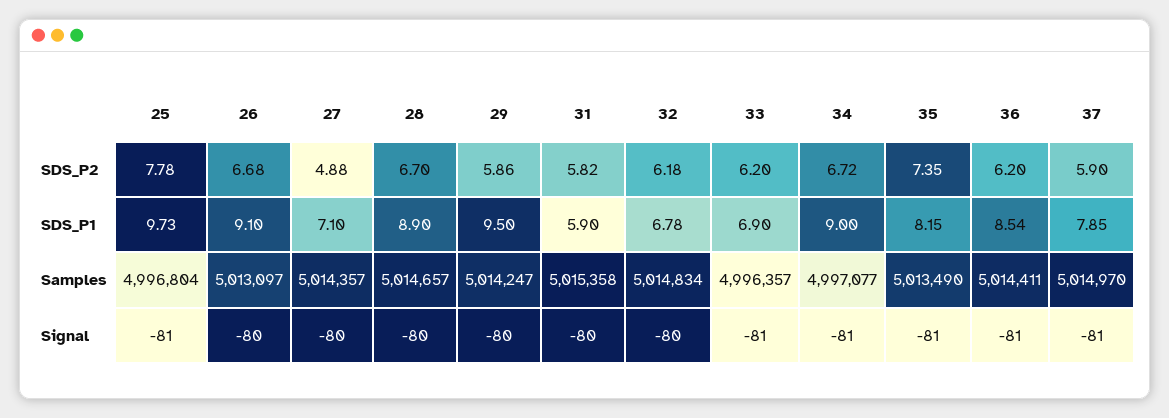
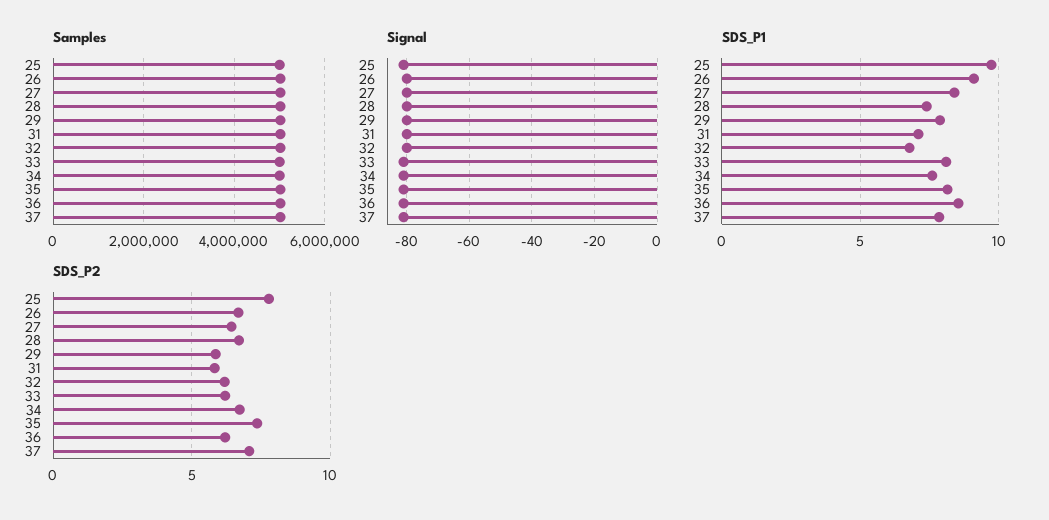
SDS_P2, 27: 4.88 -> 6.5
SDS_P2, 37: 5.9 -> 7
SDS_P1, 27: 7.1 -> 8.5
SDS_P1, 28: 8.9 -> 7.5
SDS_P1, 29: 9.5 -> 8
SDS_P1, 31: 5.9 -> 7
SDS_P1, 33: 6.9 -> 8
SDS_P1, 34: 9 -> 7.5

